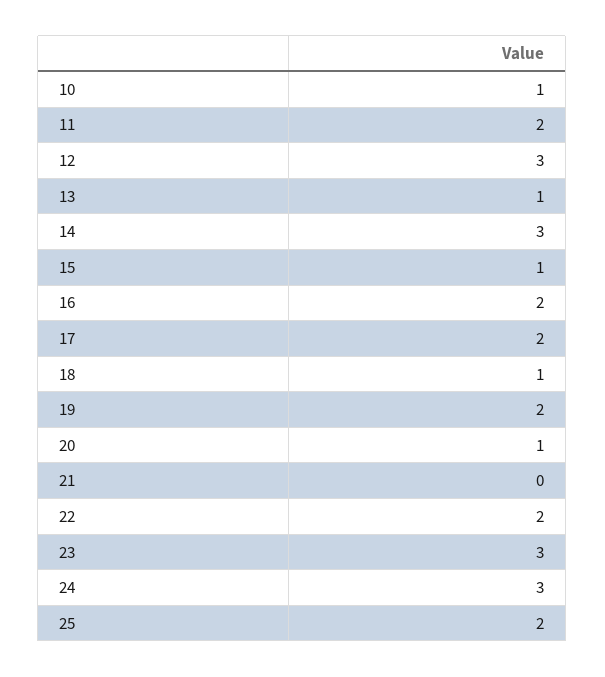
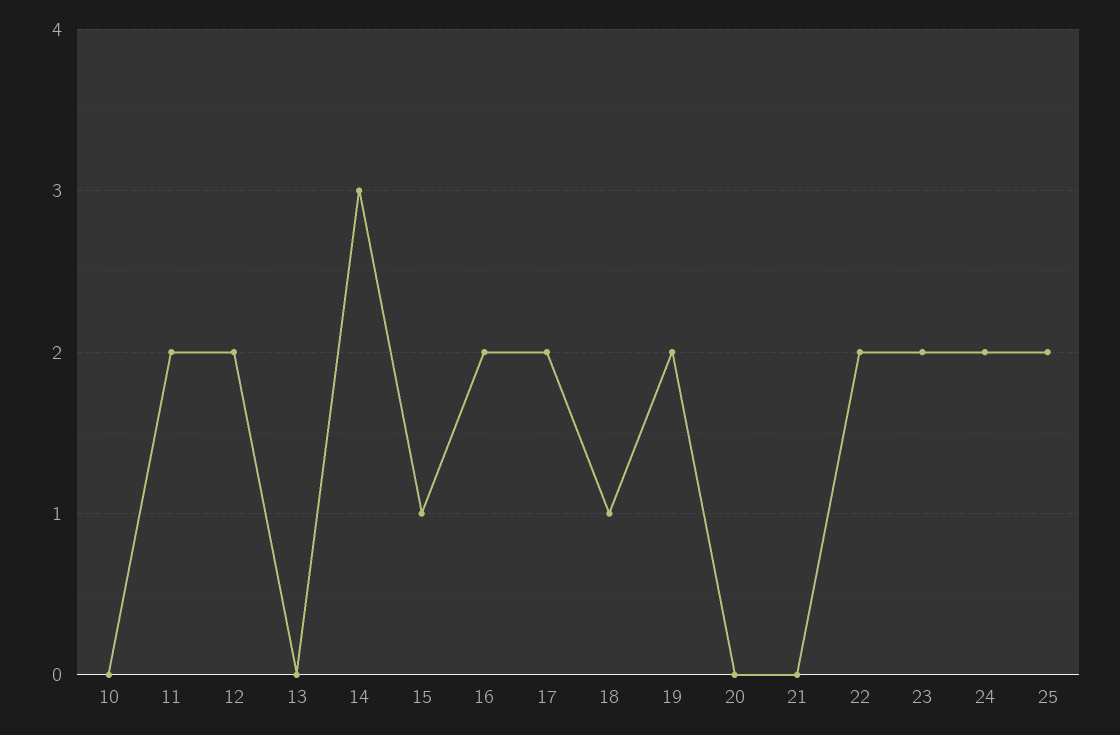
10: 1 -> 0
12: 3 -> 2
13: 1 -> 0
20: 1 -> 0
23: 3 -> 2
24: 3 -> 2

